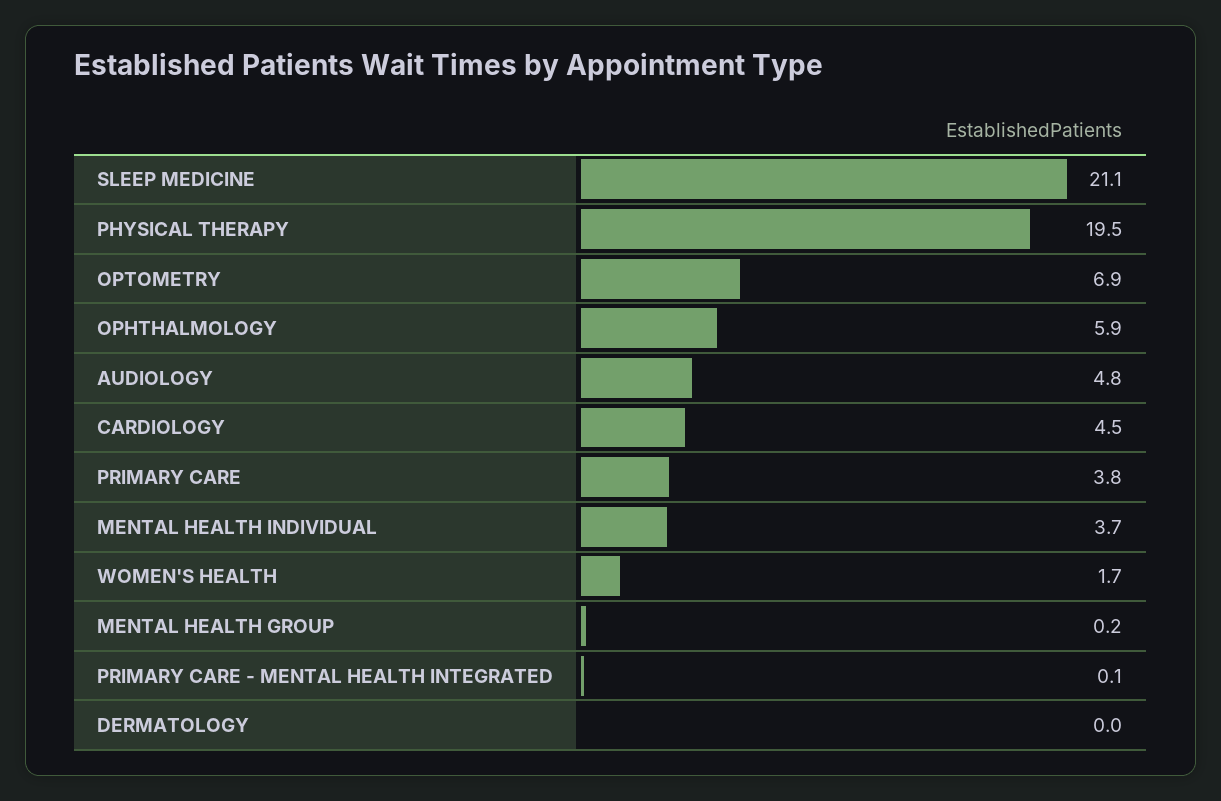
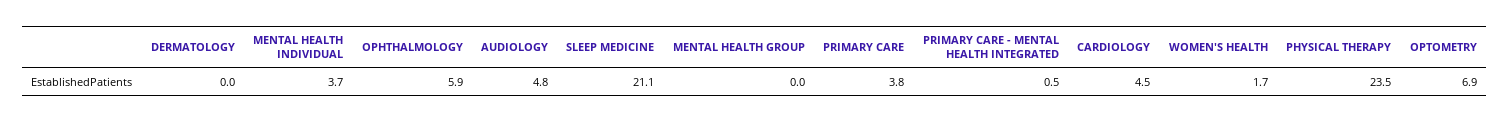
PHYSICAL THERAPY: 19.5 -> 23.5
MENTAL HEALTH GROUP: 0.2 -> 0
PRIMARY CARE - MENTAL HEALTH INTEGRATED: 0.1 -> 0.5

